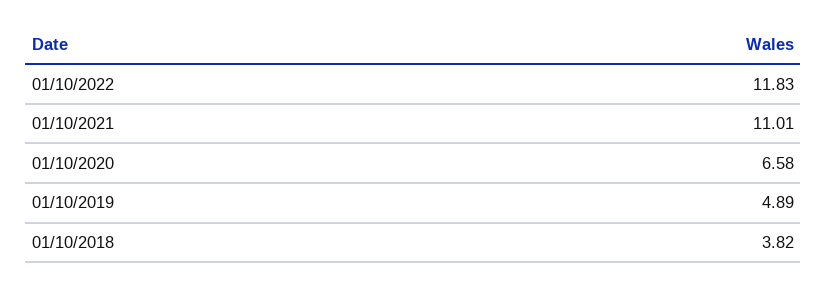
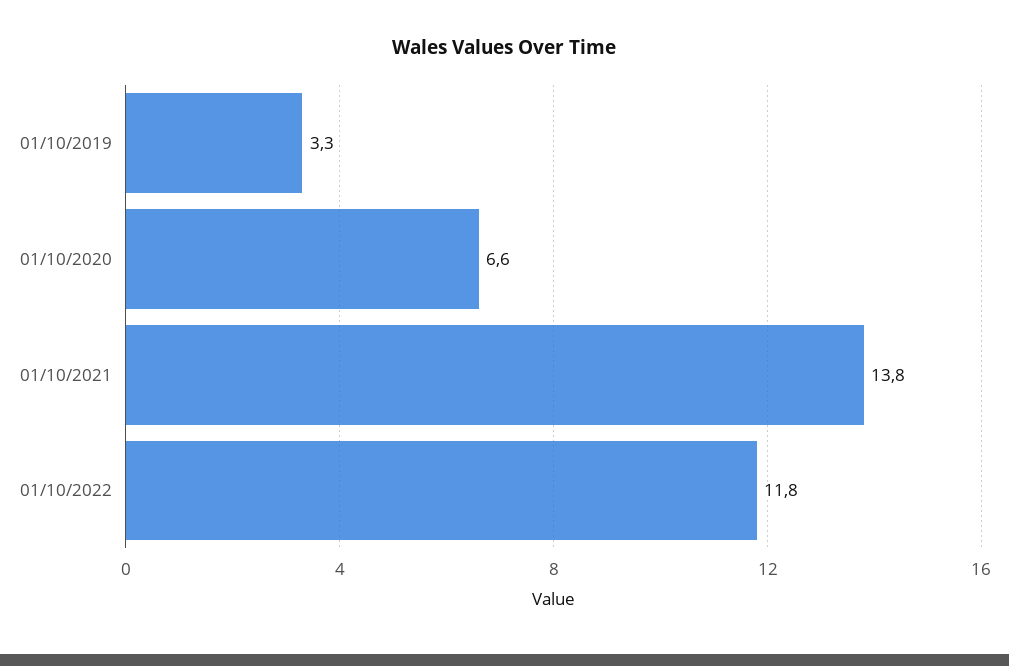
01/10/2021: 11.01 -> 13.8
01/10/2019: 4.89 -> 3.3
01/10/2018: 3.82 -> none

